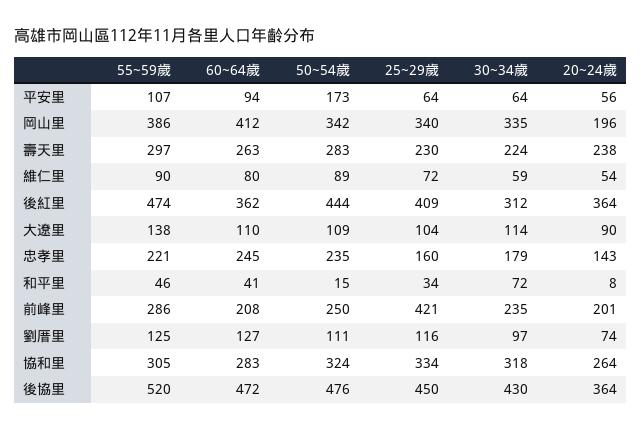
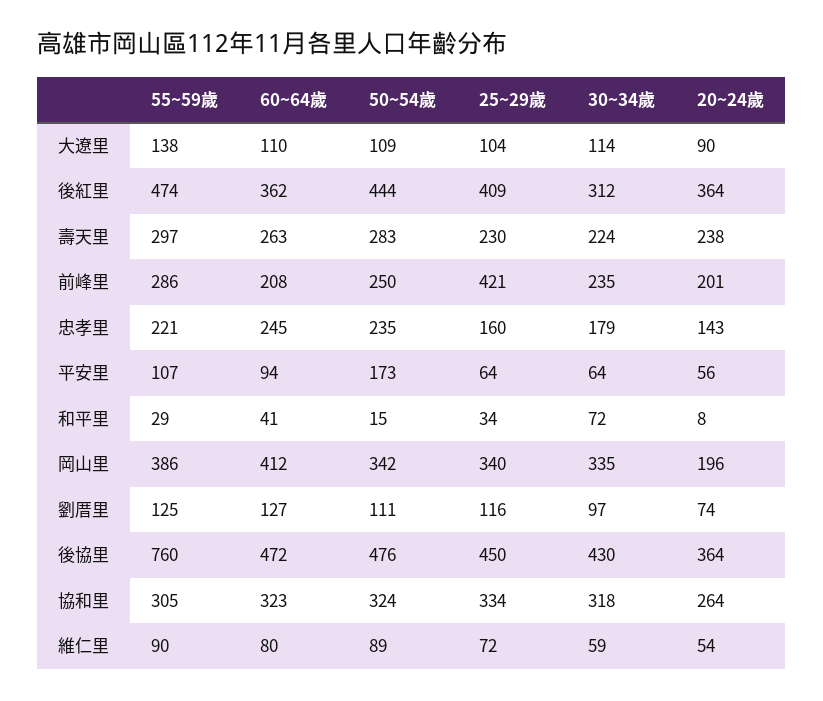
55~59歲, 和平里: 46 -> 29
60~64歲, 協和里: 283 -> 323
55~59歲, 後協里: 520 -> 760

